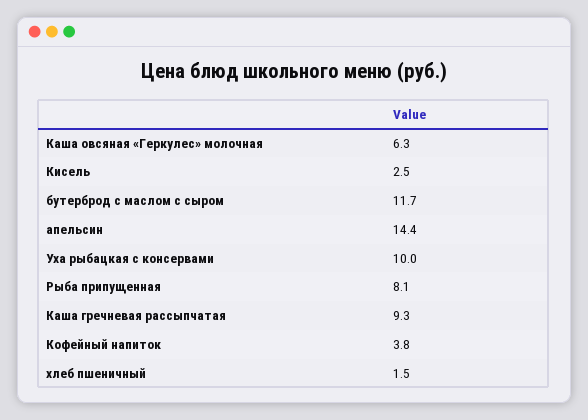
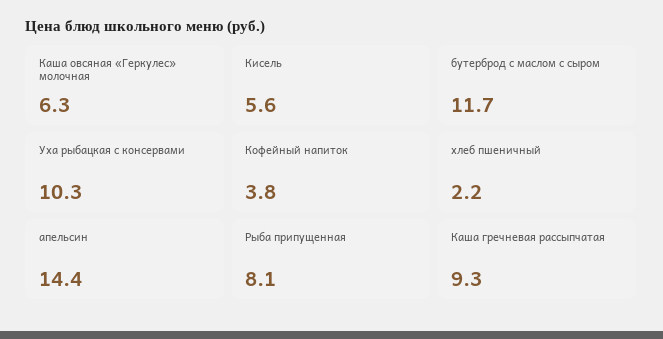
Кисель: 2.5 -> 5.6
Уха рыбацкая с консервами: 10 -> 10.3
хлеб пшеничный: 1.5 -> 2.2

